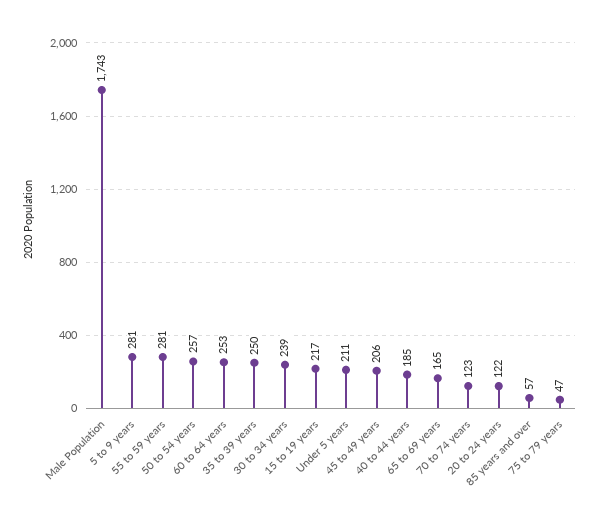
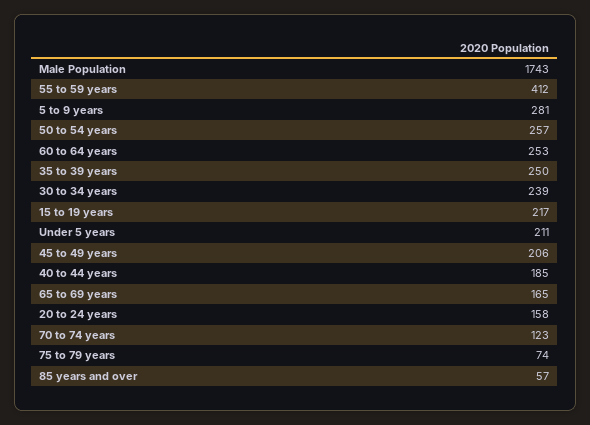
55 to 59 years: 281 -> 412
20 to 24 years: 122 -> 158
75 to 79 years: 47 -> 74

